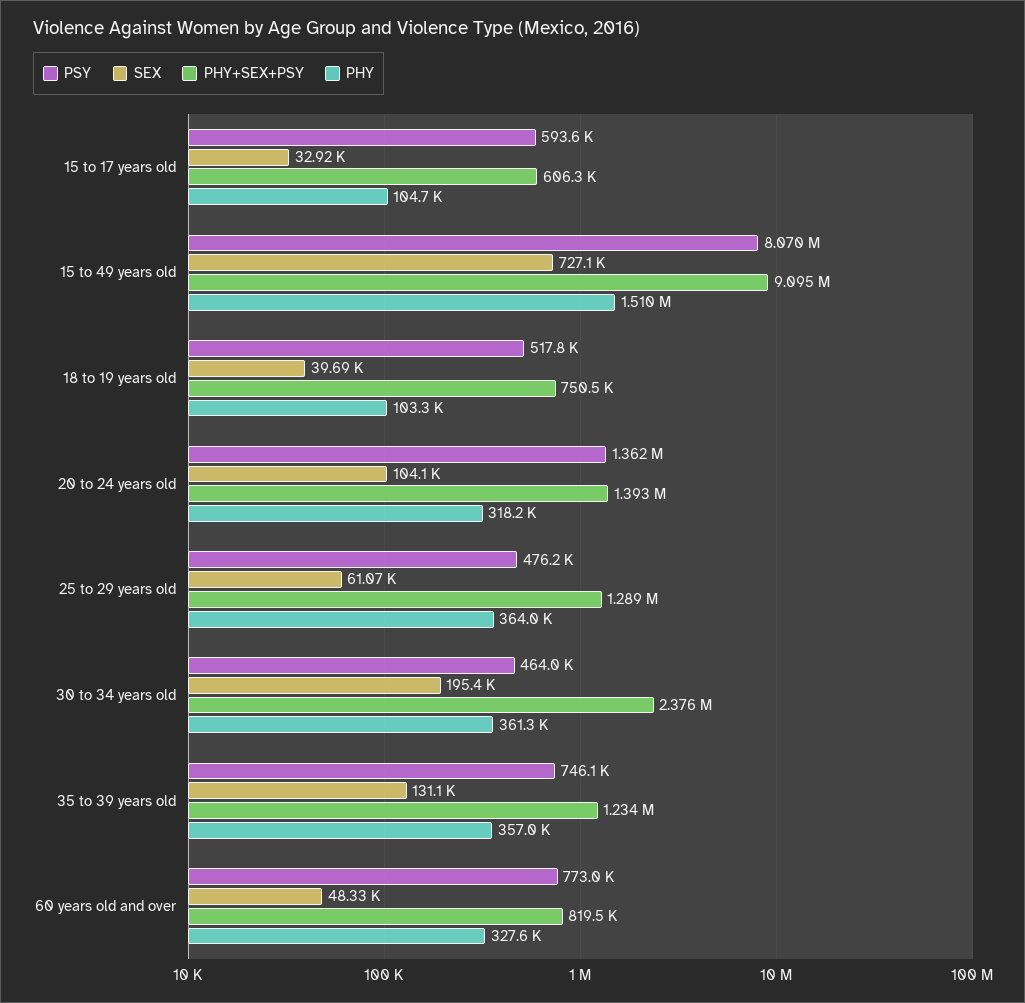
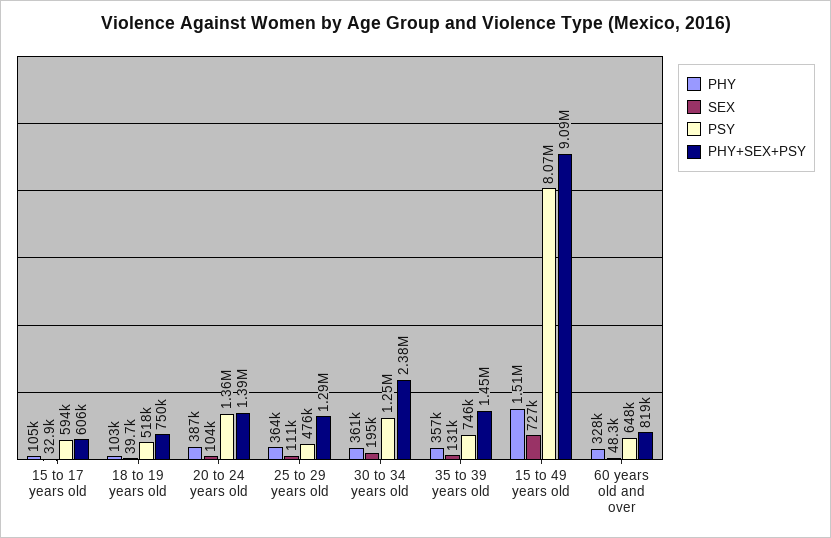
PHY, 20 to 24 years old: 318200 -> 387000
SEX, 25 to 29 years old: 61070 -> 111000
PSY, 30 to 34 years old: 464000 -> 1250000
PHY+SEX+PSY, 35 to 39 years old: 1234000 -> 1450000
PSY, 60 years old and over: 773000 -> 648000

